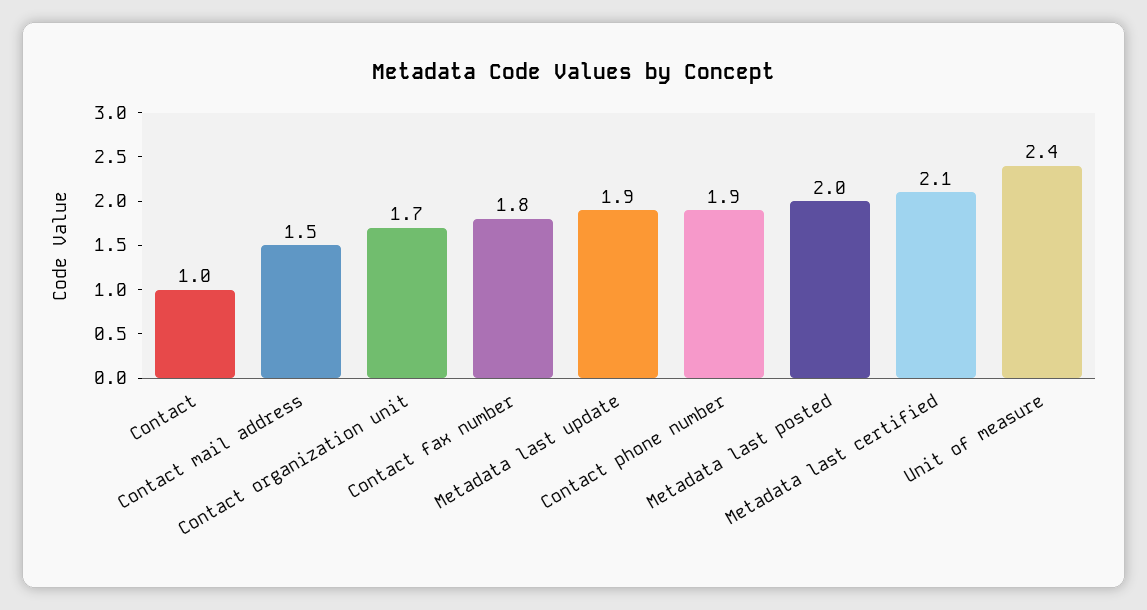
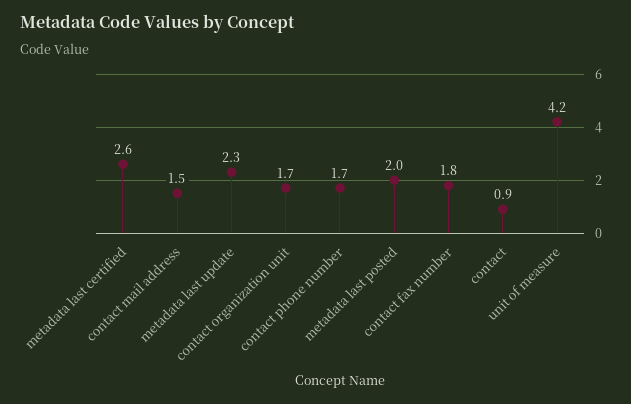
Contact: 1 -> 0.9
Metadata last update: 1.9 -> 2.3
Contact phone number: 1.9 -> 1.7
Metadata last certified: 2.1 -> 2.6
Unit of measure: 2.4 -> 4.2

